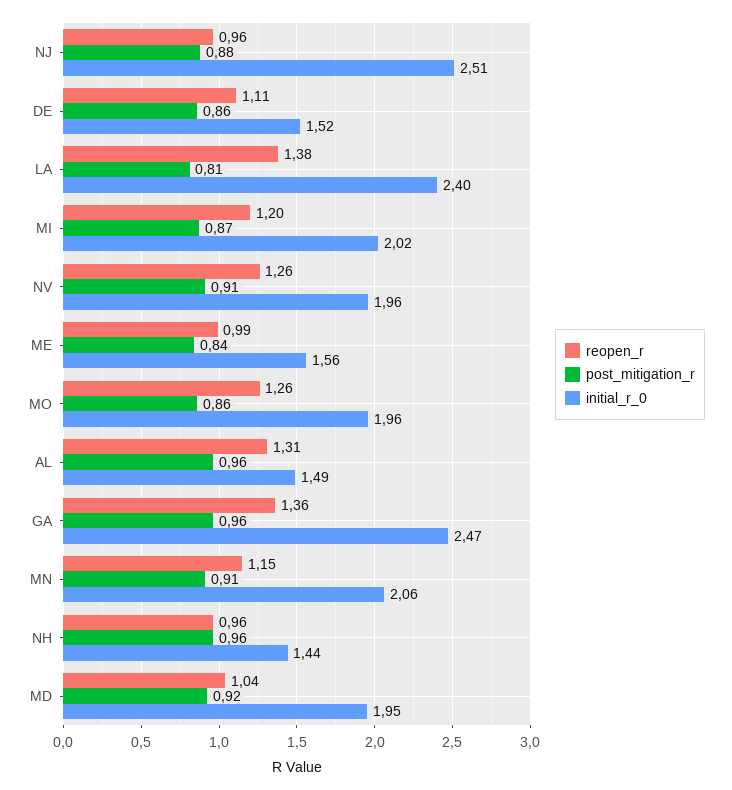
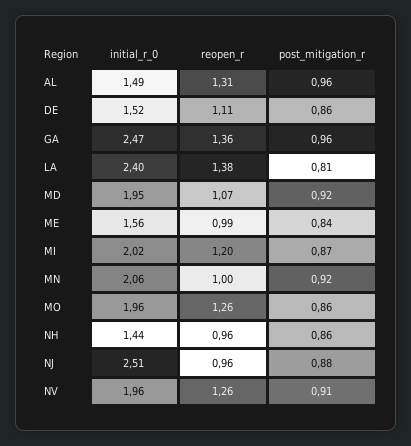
reopen_r, MN: 1.15 -> 1
post_mitigation_r, MN: 0.91 -> 0.92
post_mitigation_r, NH: 0.96 -> 0.86
reopen_r, MD: 1.04 -> 1.07

